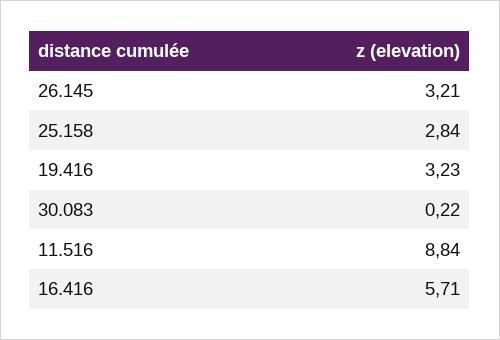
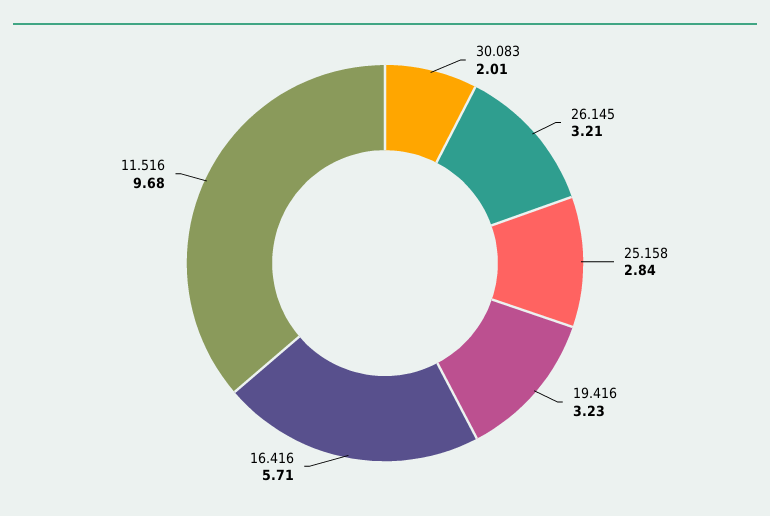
30.083: 0.22 -> 2.01
11.516: 8.84 -> 9.68

